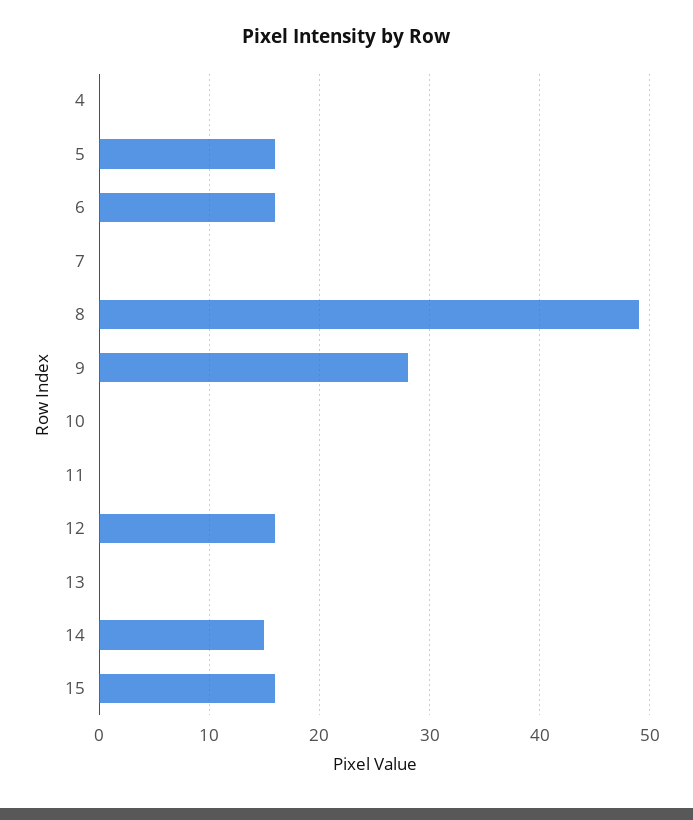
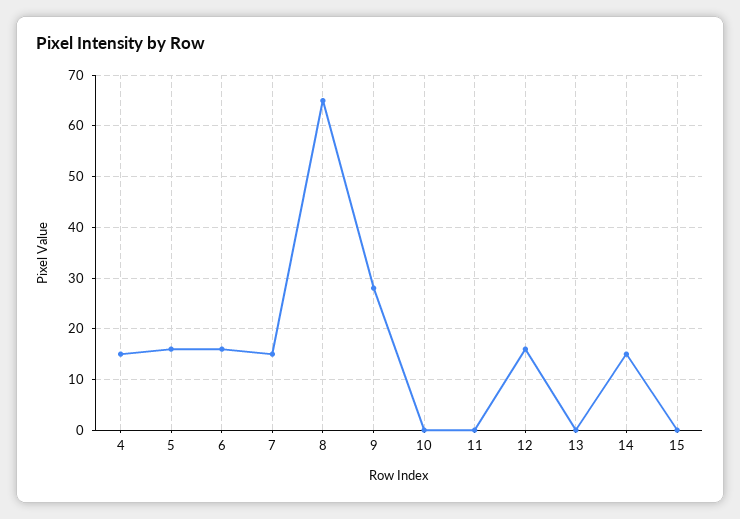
4: 0 -> 15
7: 0 -> 15
8: 49 -> 65
15: 16 -> 0

